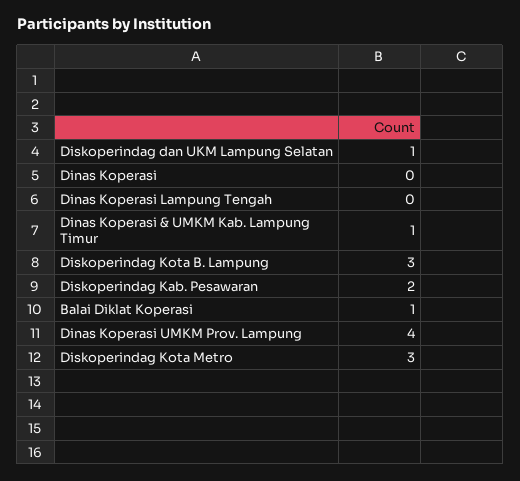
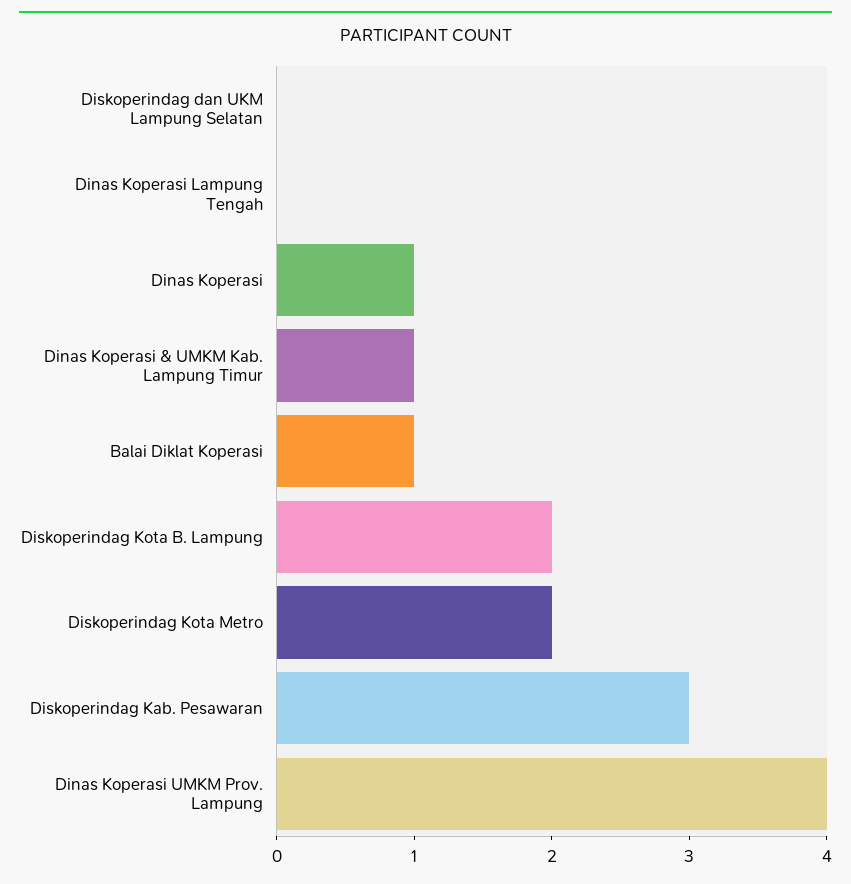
Diskoperindag dan UKM Lampung Selatan: 1 -> 0
Dinas Koperasi: 0 -> 1
Diskoperindag Kota B. Lampung: 3 -> 2
Diskoperindag Kab. Pesawaran: 2 -> 3
Diskoperindag Kota Metro: 3 -> 2

